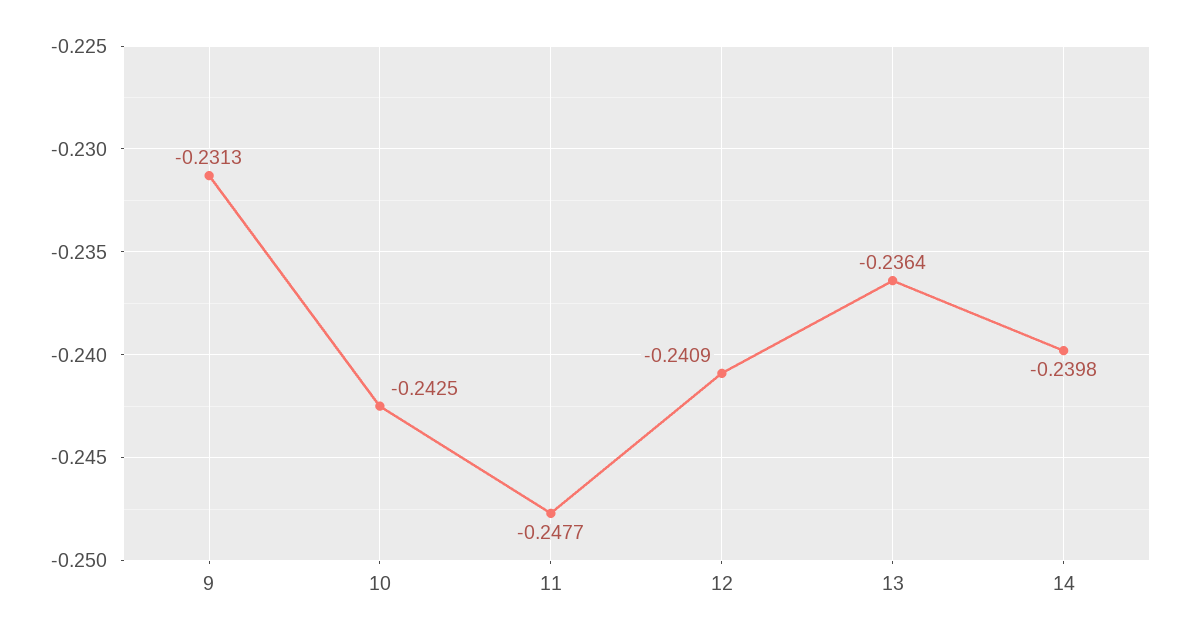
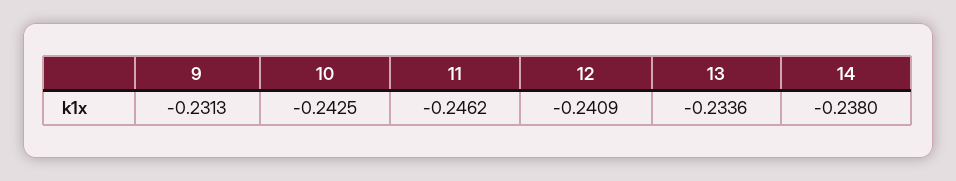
11: -0.2477 -> -0.2462
13: -0.2364 -> -0.2336
14: -0.2398 -> -0.238

